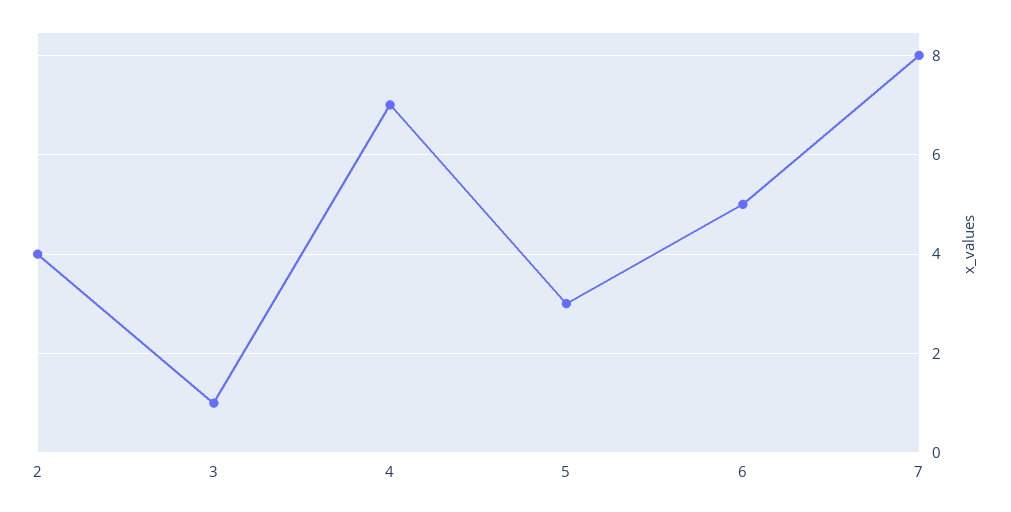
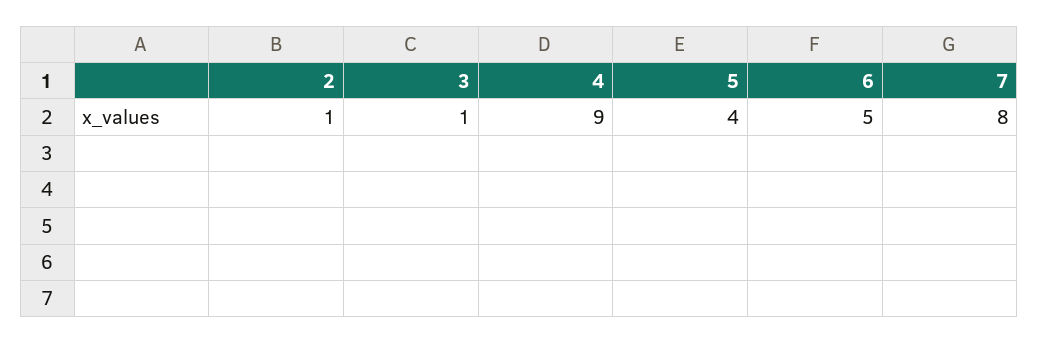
2: 4 -> 1
4: 7 -> 9
5: 3 -> 4

